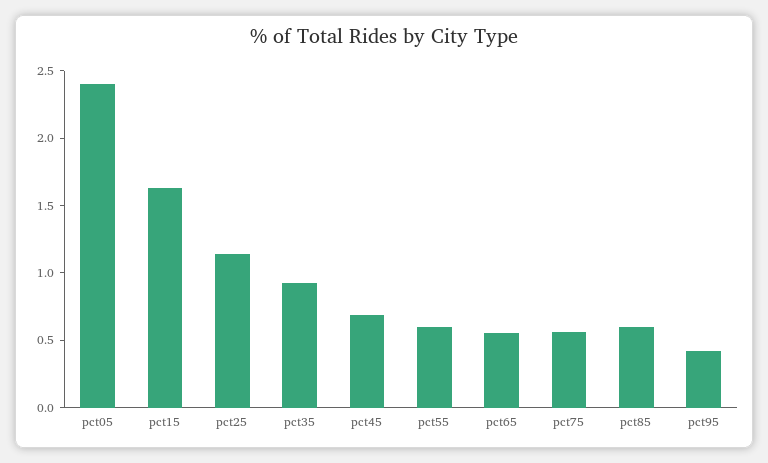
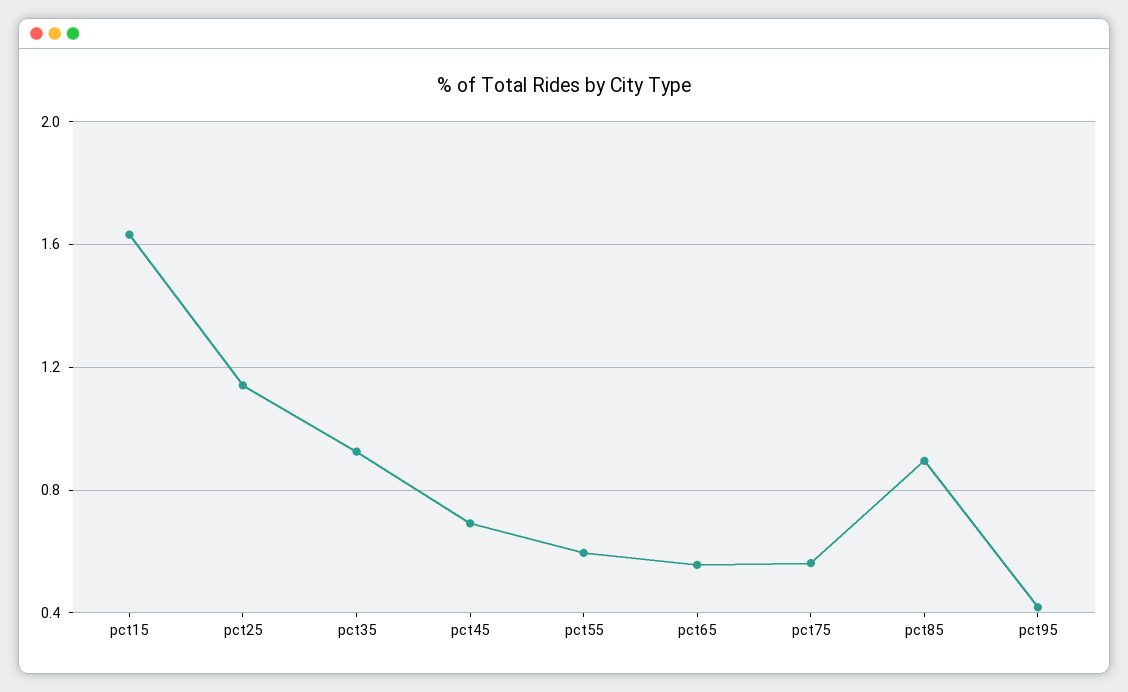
pct05: 2.4 -> none
pct85: 0.6 -> 0.9

